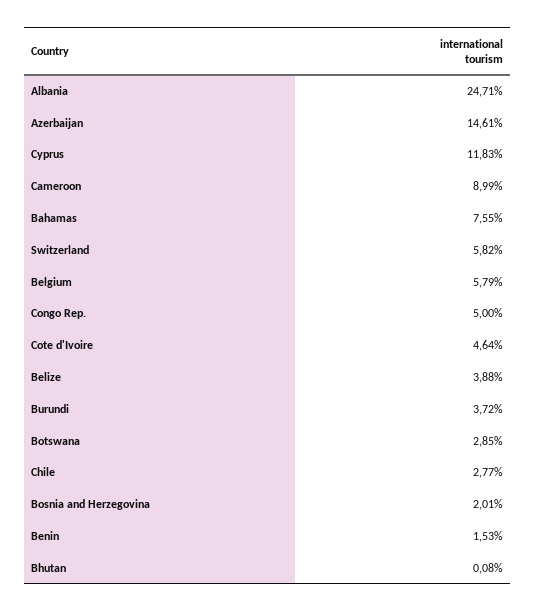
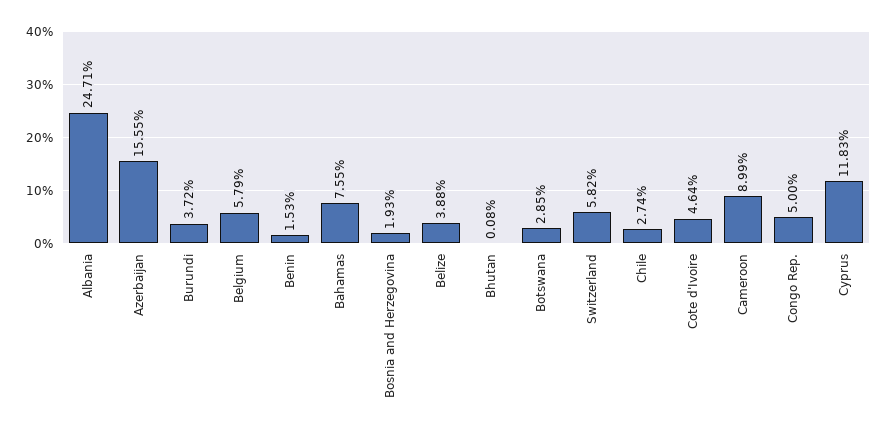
Azerbaijan: 14.61 -> 15.55
Chile: 2.77 -> 2.74
Bosnia and Herzegovina: 2.01 -> 1.93

